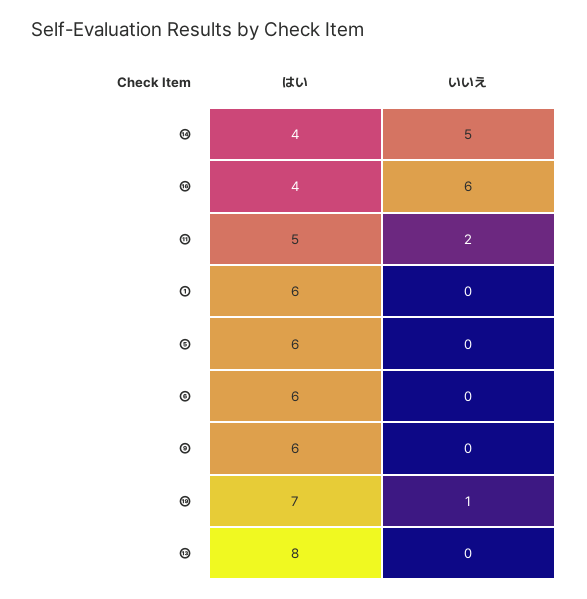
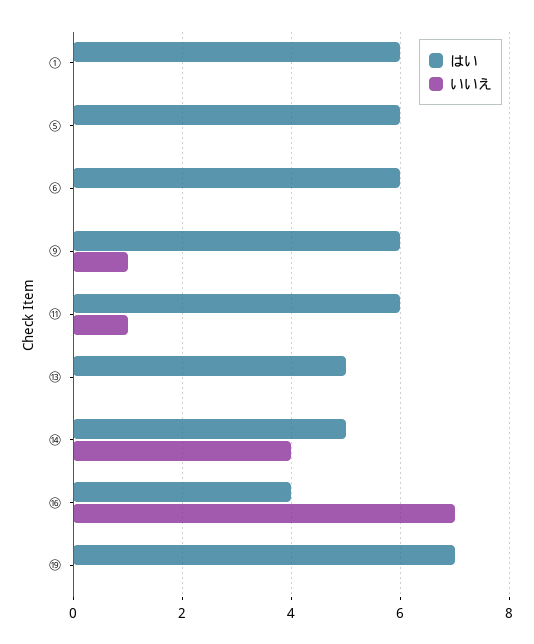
はい, ⑭: 4 -> 5
いいえ, ⑭: 5 -> 4
いいえ, ⑯: 6 -> 7
はい, ⑪: 5 -> 6
いいえ, ⑪: 2 -> 1
いいえ, ⑨: 0 -> 1
いいえ, ⑲: 1 -> 0
はい, ⑬: 8 -> 5

